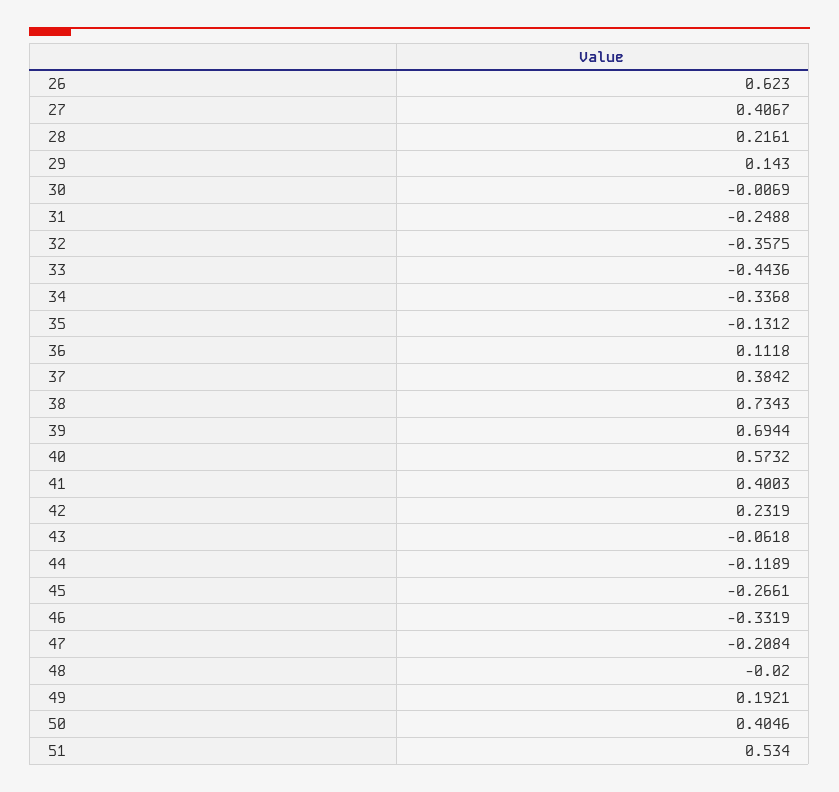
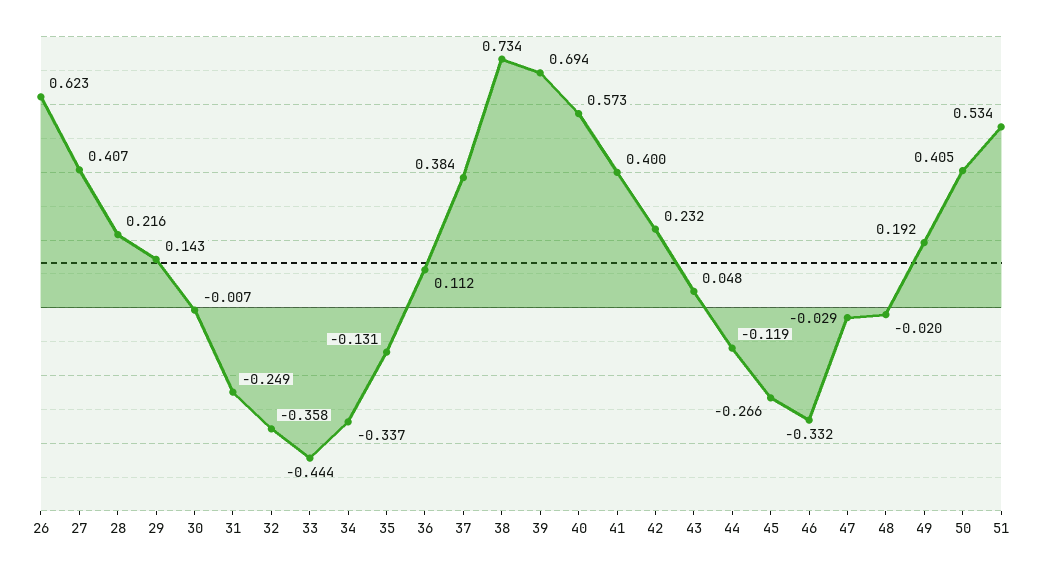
43: -0.0618 -> 0.048
47: -0.2084 -> -0.029

